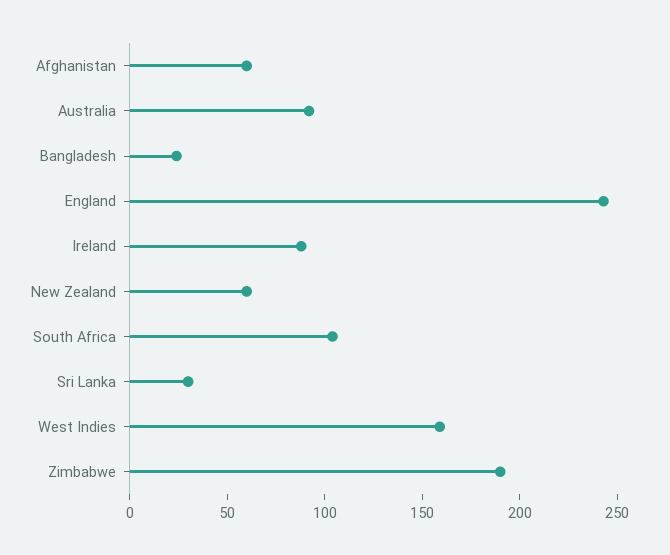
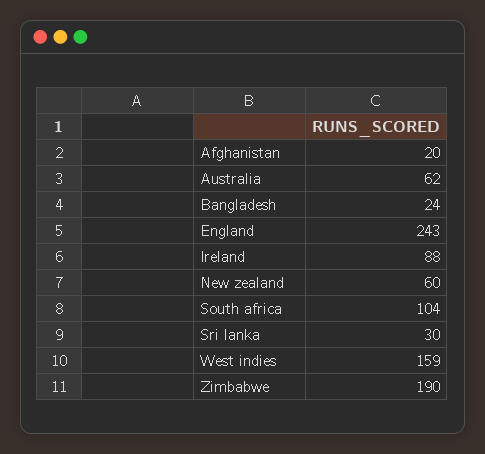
Afghanistan: 60 -> 20
Australia: 90 -> 62

